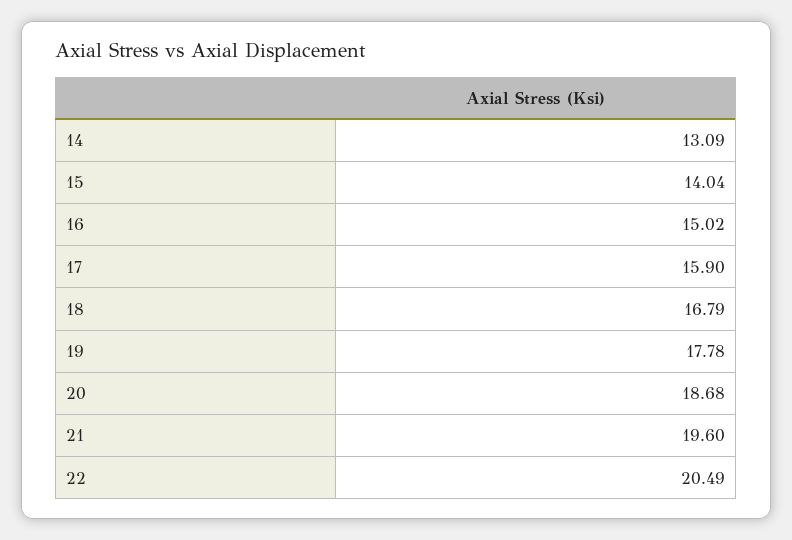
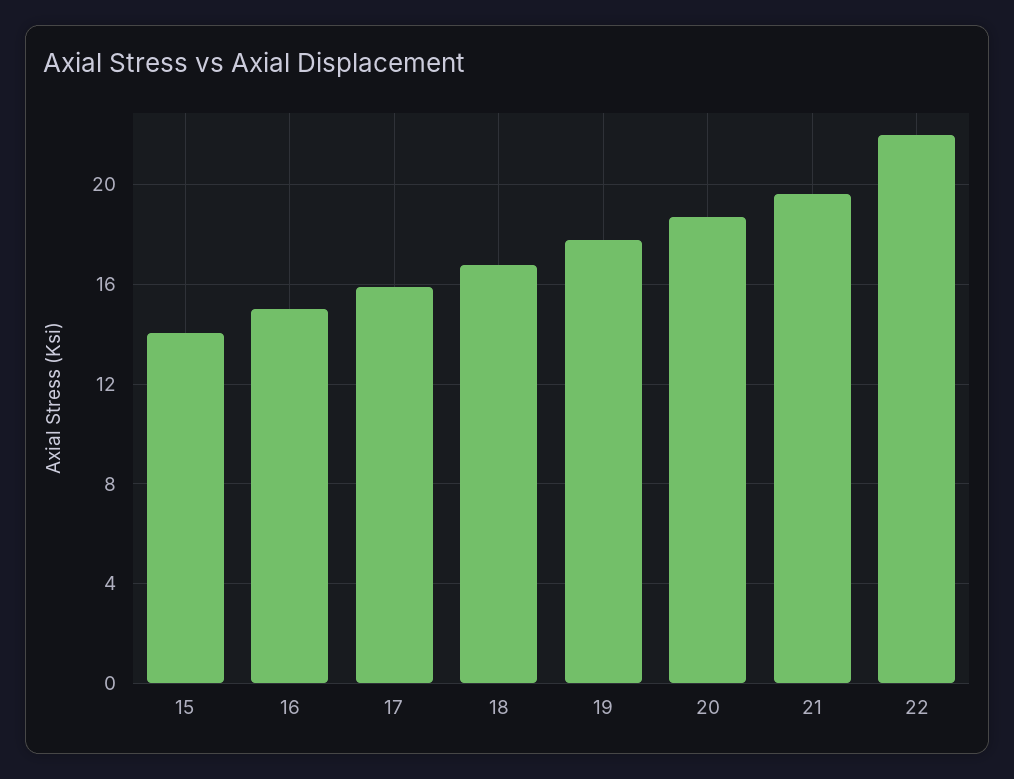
14: 13.09 -> none
22: 20.49 -> 22

